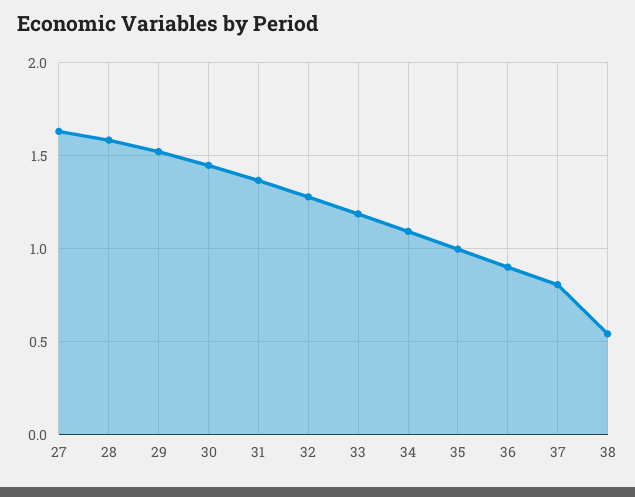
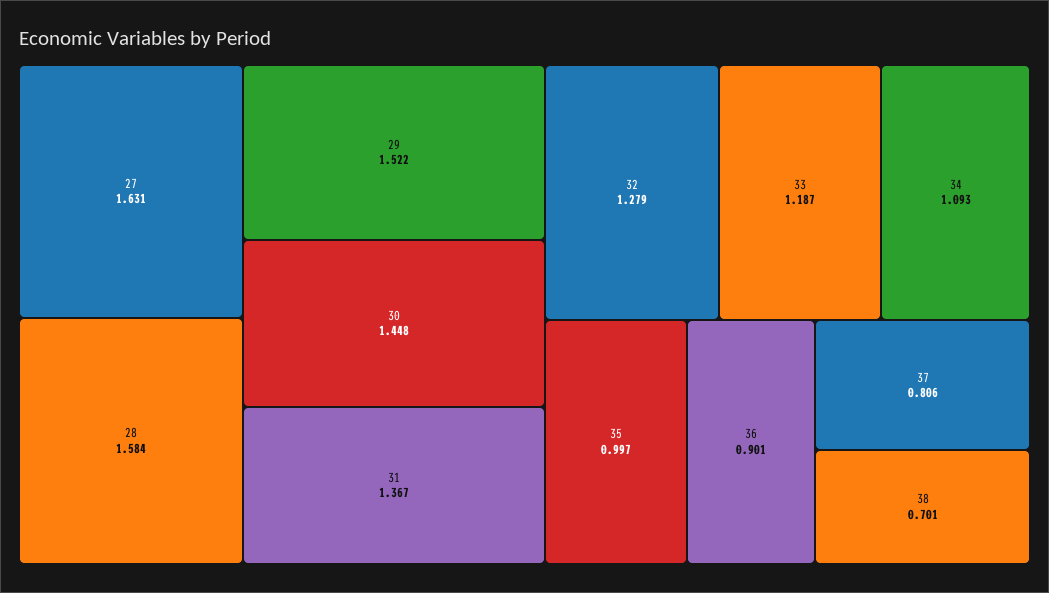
38: 0.55 -> 0.701

